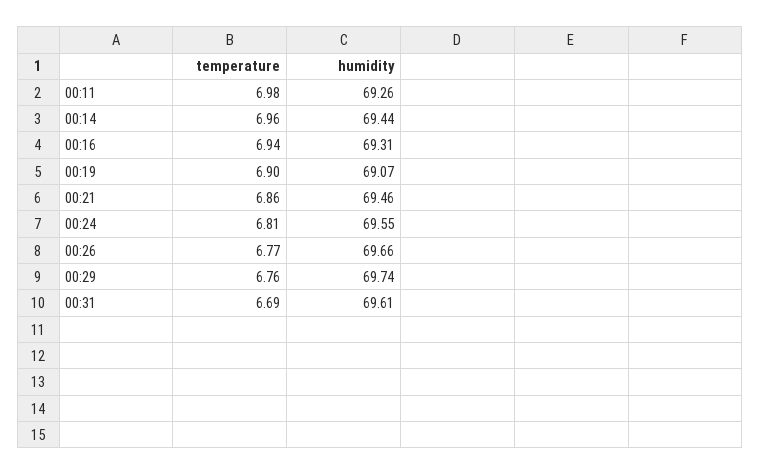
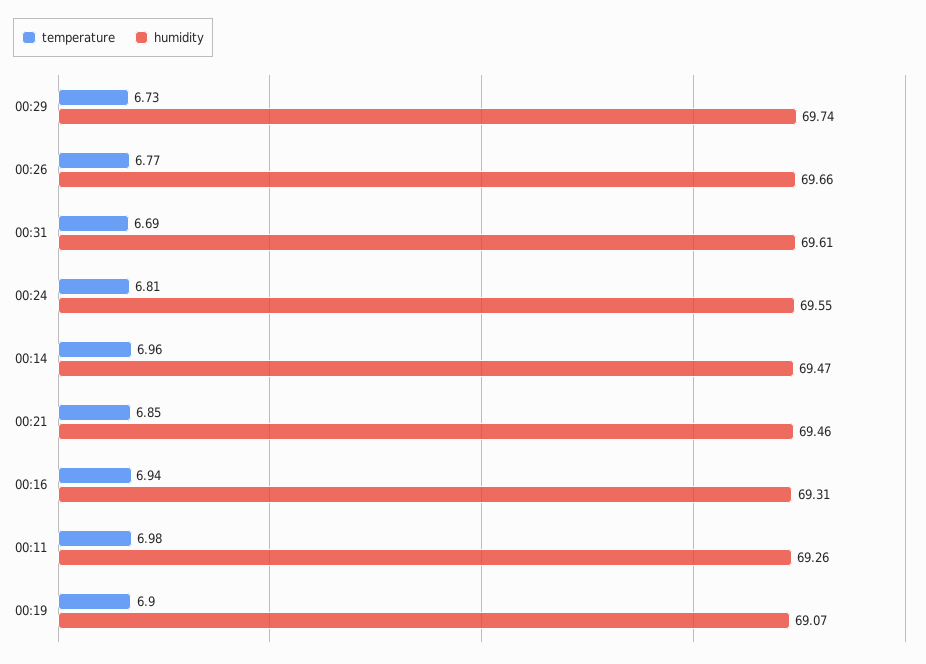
humidity, 00:14: 69.44 -> 69.47
temperature, 00:21: 6.86 -> 6.85
temperature, 00:29: 6.76 -> 6.73

